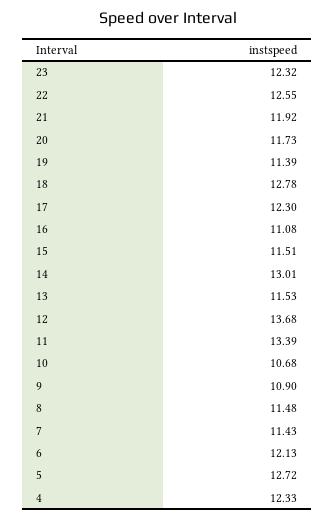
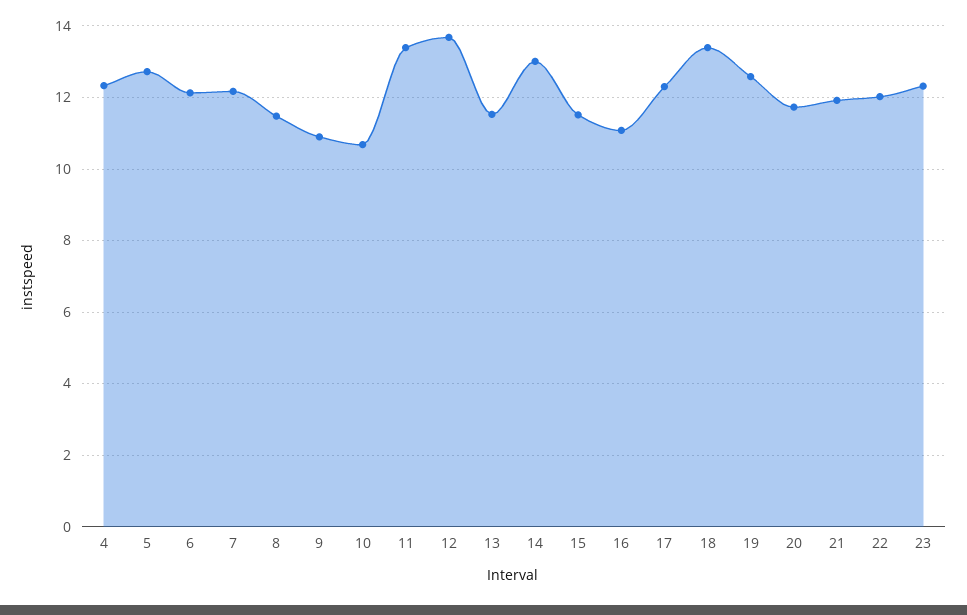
22: 12.55 -> 12
19: 11.39 -> 12.6
18: 12.78 -> 13.4
7: 11.43 -> 12.2

